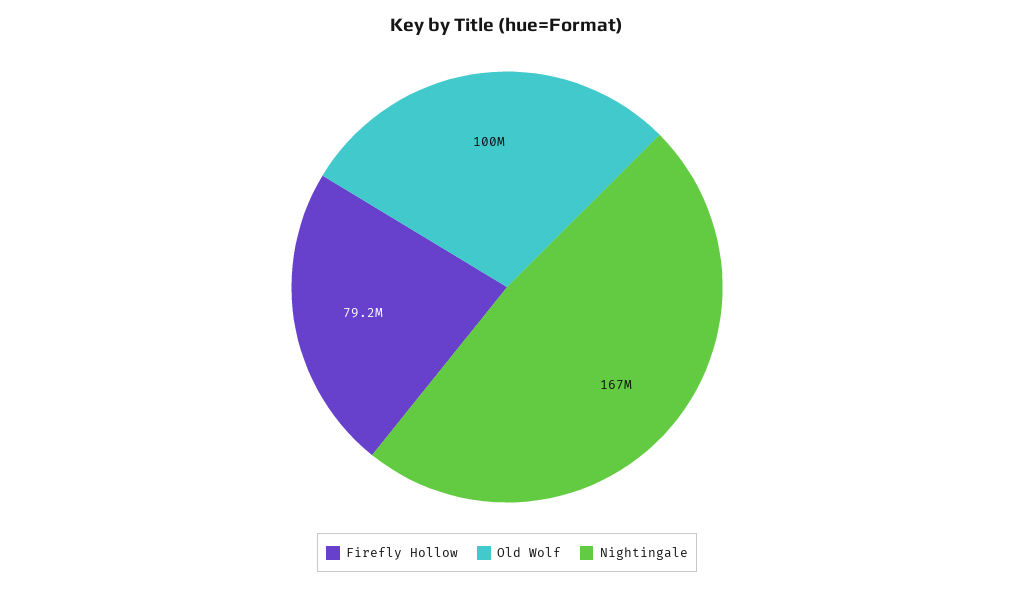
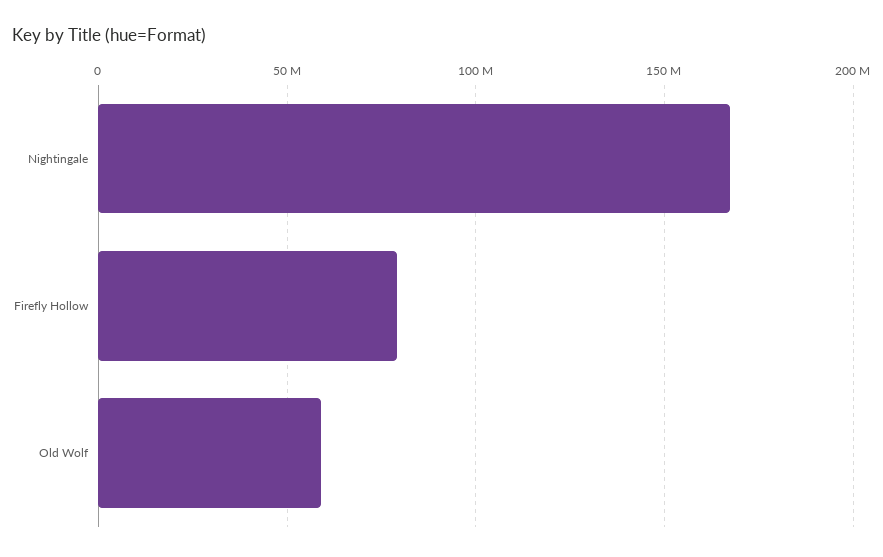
Old Wolf: 100000000 -> 60000000

